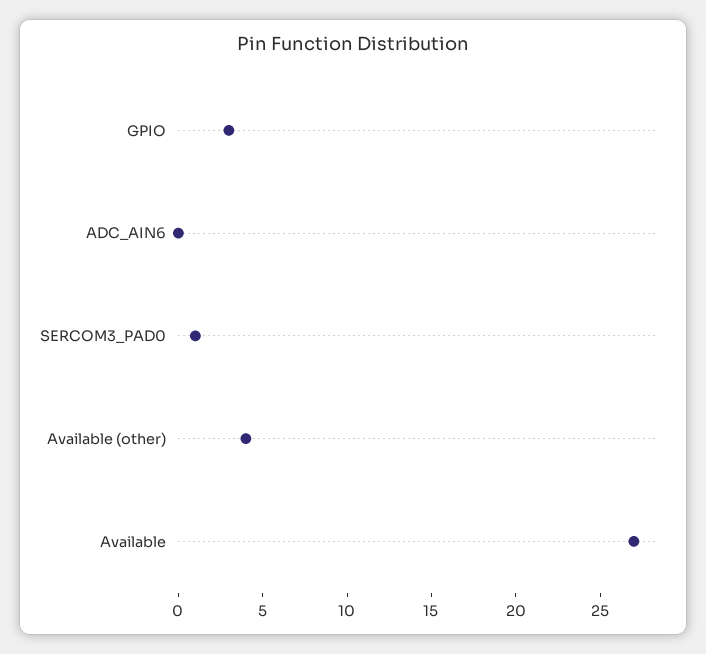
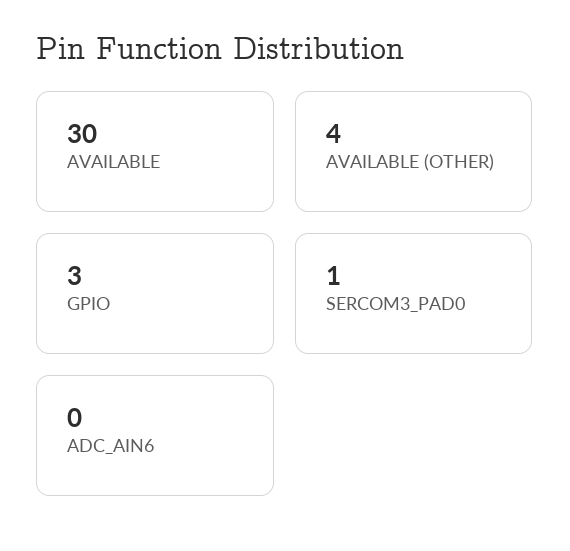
Available: 27 -> 30

